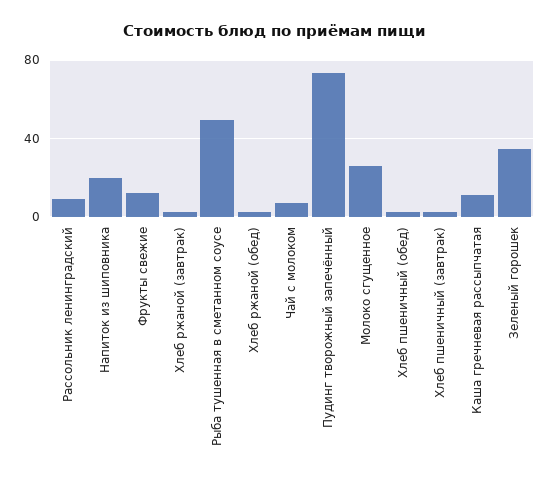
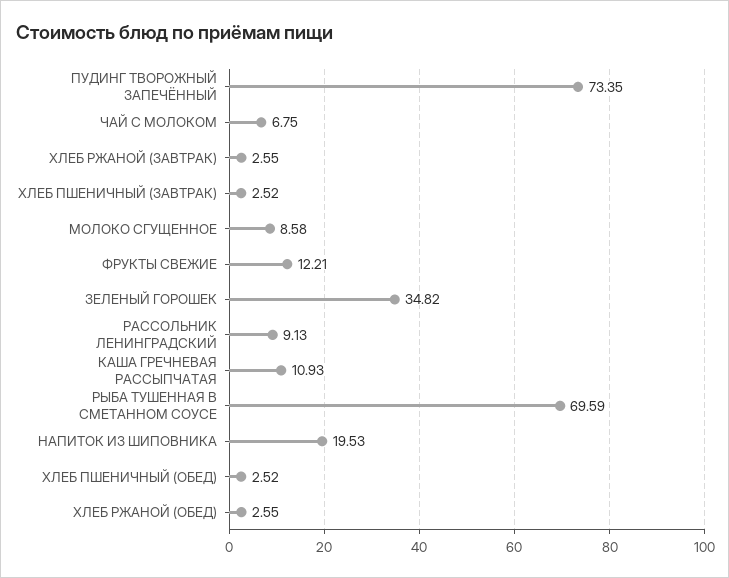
Рыба тушенная в сметанном соусе: 50 -> 69.59
Молоко сгущенное: 25 -> 8.58

